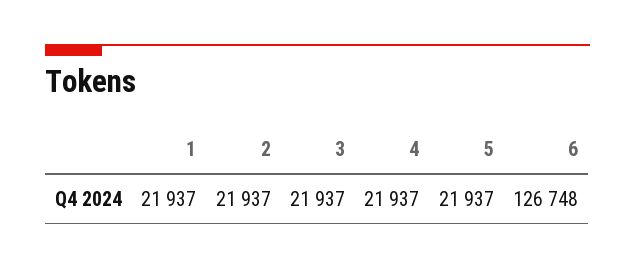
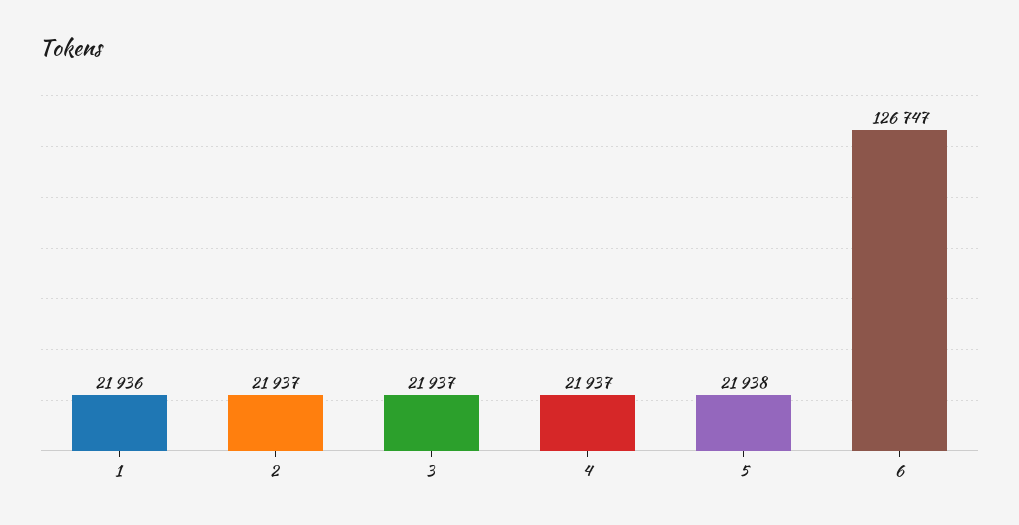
1: 21937 -> 21936
5: 21937 -> 21938
6: 126748 -> 126747

